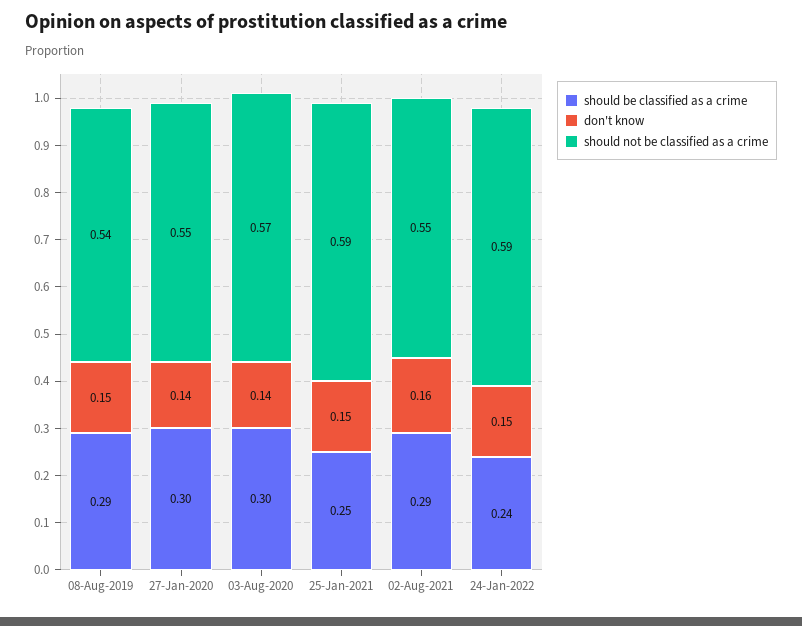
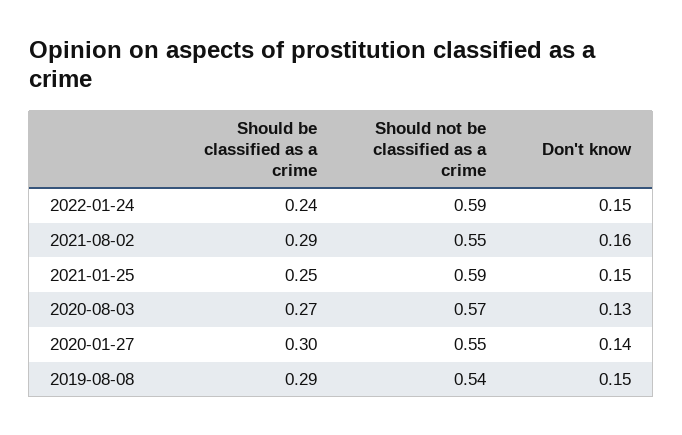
should be classified as a crime, 03-Aug-2020: 0.3 -> 0.27
don't know, 03-Aug-2020: 0.14 -> 0.13

